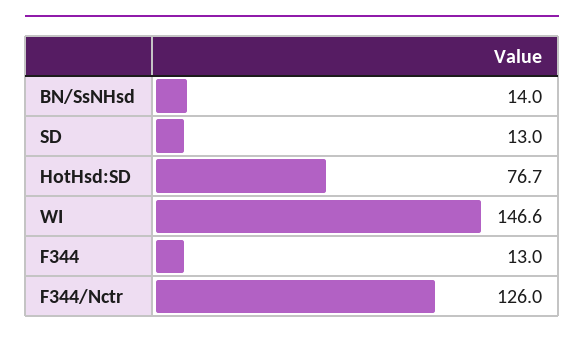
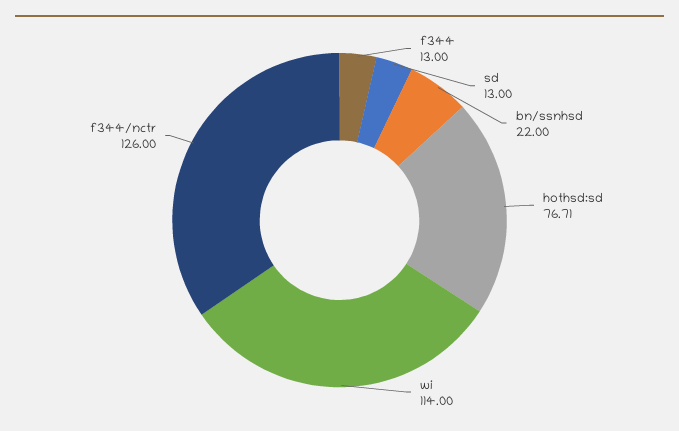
BN/SsNHsd: 14 -> 22
WI: 146.6 -> 114

